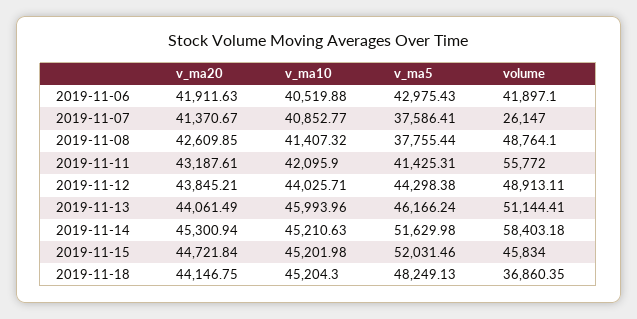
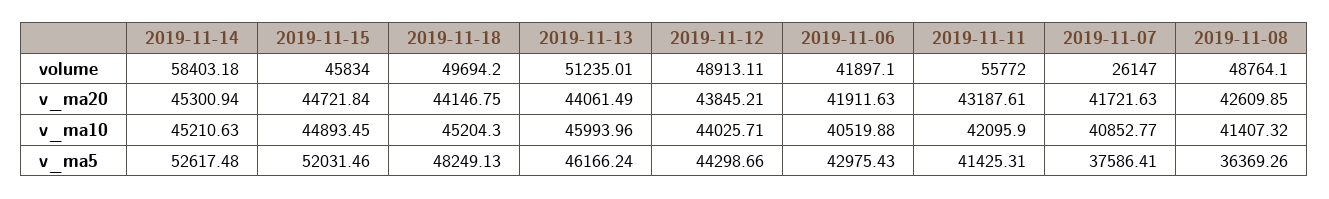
v_ma20, 2019-11-07: 41370.67 -> 41721.63
v_ma5, 2019-11-08: 37755.44 -> 36369.26
v_ma5, 2019-11-12: 44298.38 -> 44298.66
volume, 2019-11-13: 51144.41 -> 51235.01
v_ma5, 2019-11-14: 51629.98 -> 52617.48
v_ma10, 2019-11-15: 45201.98 -> 44893.45
volume, 2019-11-18: 36860.35 -> 49694.2

